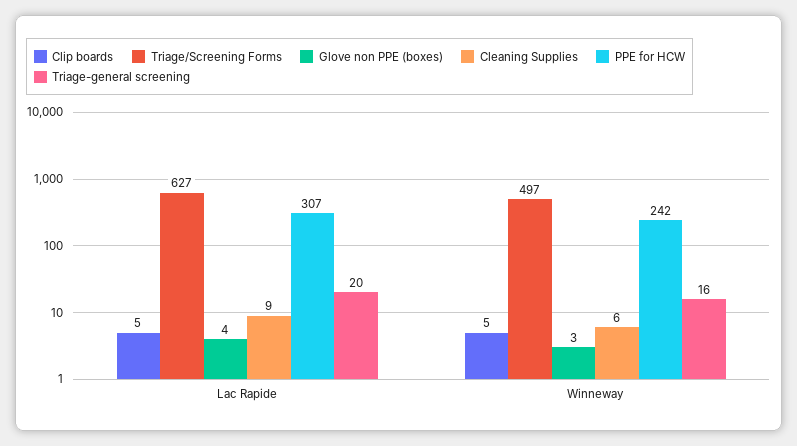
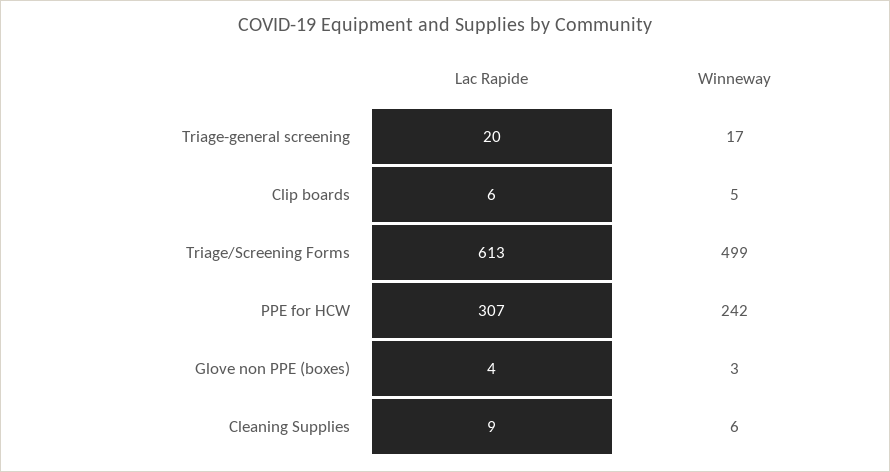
Clip boards, Lac Rapide: 5 -> 6
Triage/Screening Forms, Lac Rapide: 627 -> 613
Triage/Screening Forms, Winneway: 497 -> 499
Triage-general screening, Winneway: 16 -> 17

